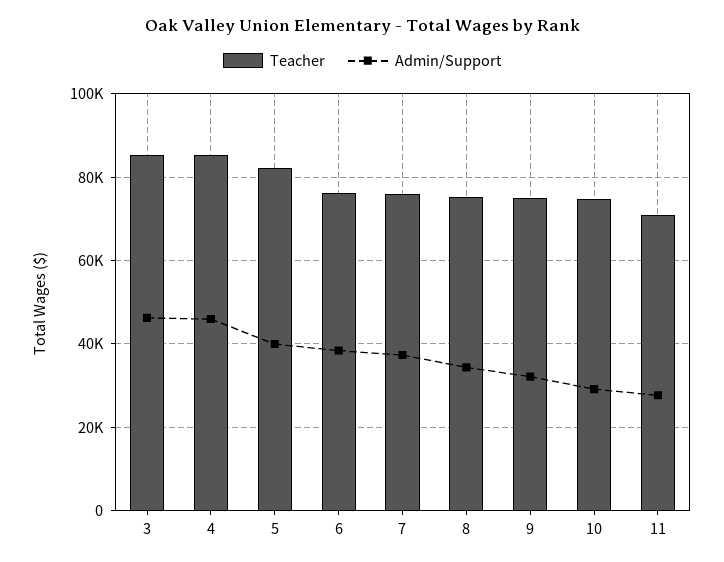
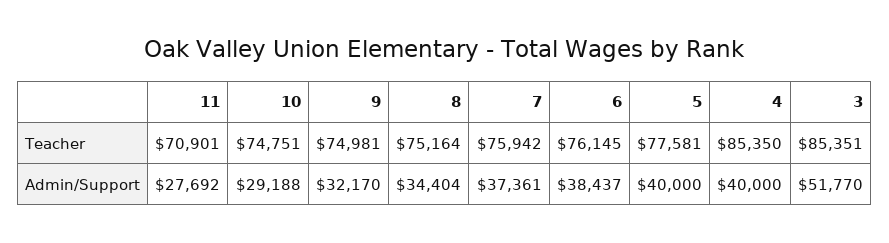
Admin/Support, 3: 46000 -> 51770
Admin/Support, 4: 46000 -> 40000
Teacher, 5: 82000 -> 77581

